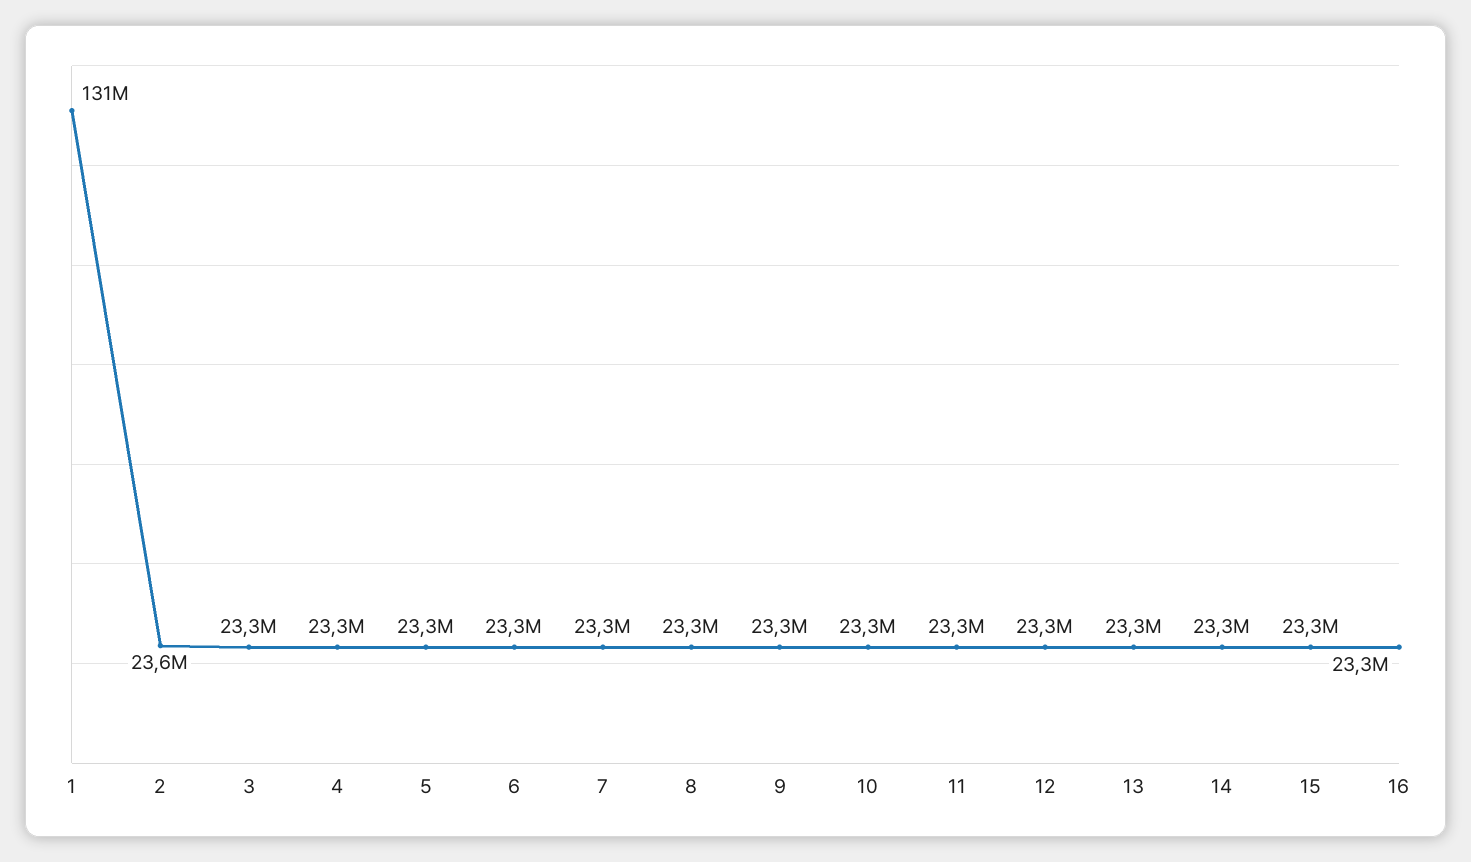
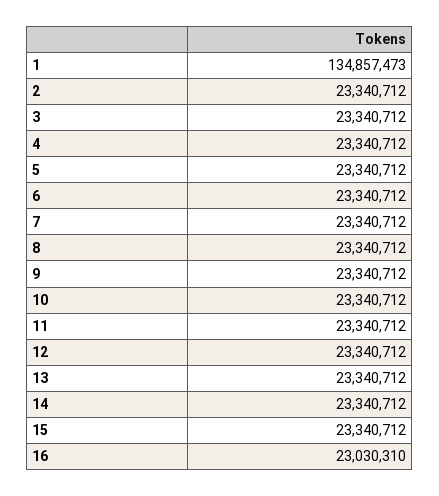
1: 131000000 -> 134857473
2: 23600000 -> 23340712
16: 23300000 -> 23030310

